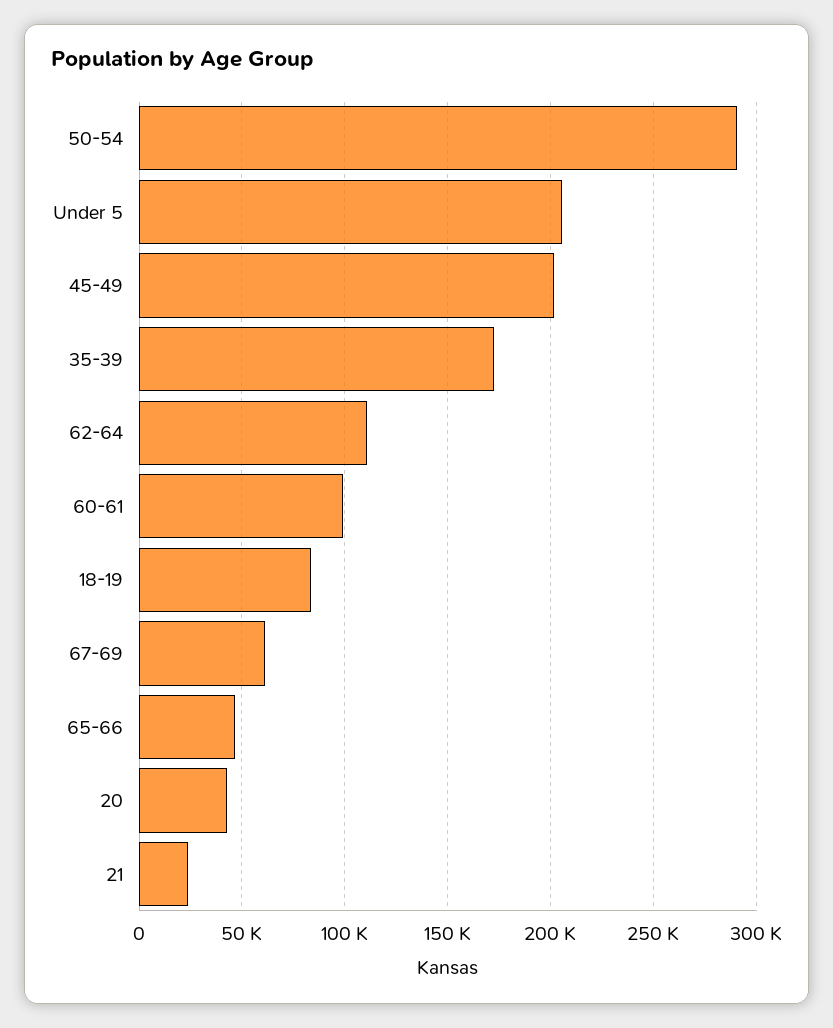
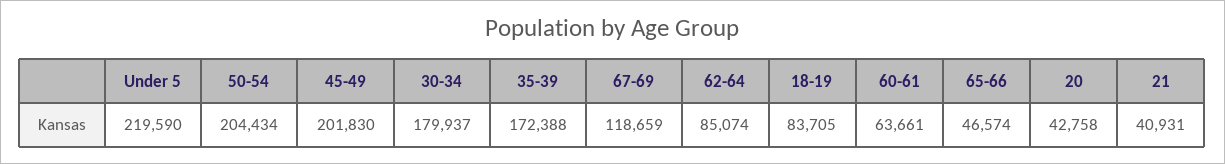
50-54: 290000 -> 204434
Under 5: 205000 -> 219590
62-64: 110000 -> 85074
60-61: 100000 -> 63661
67-69: 60000 -> 118659
21: 25000 -> 40931
30-34: none -> 179937

